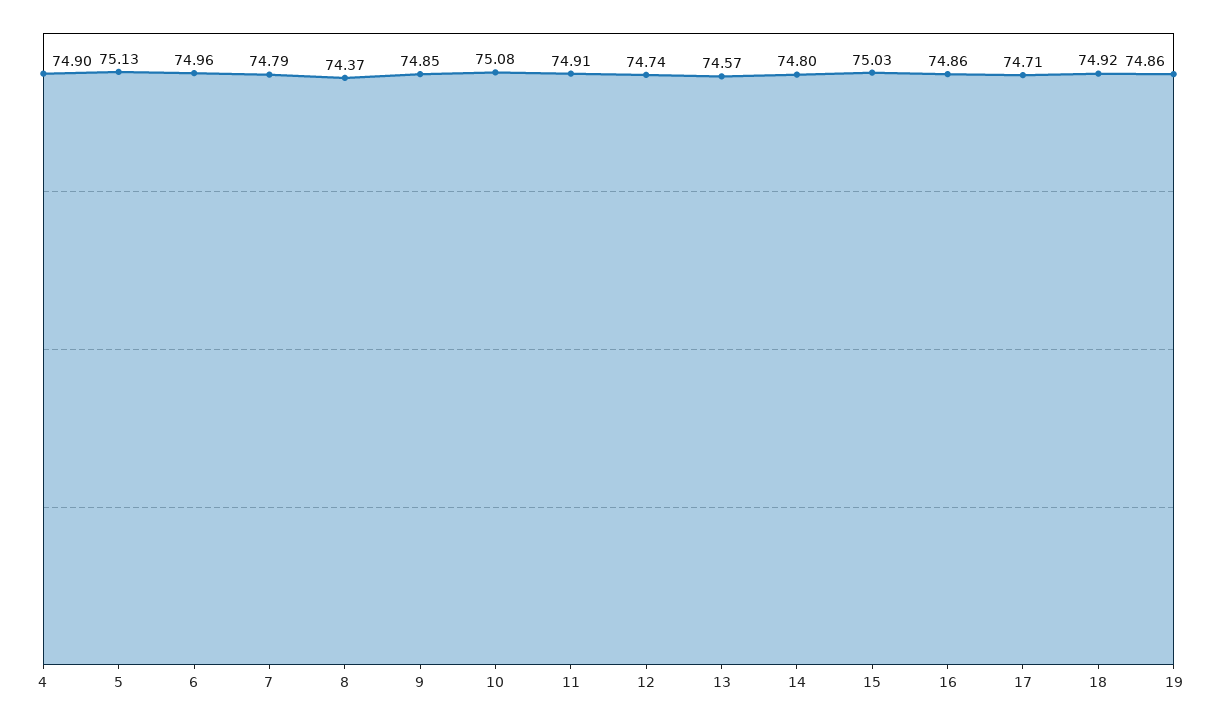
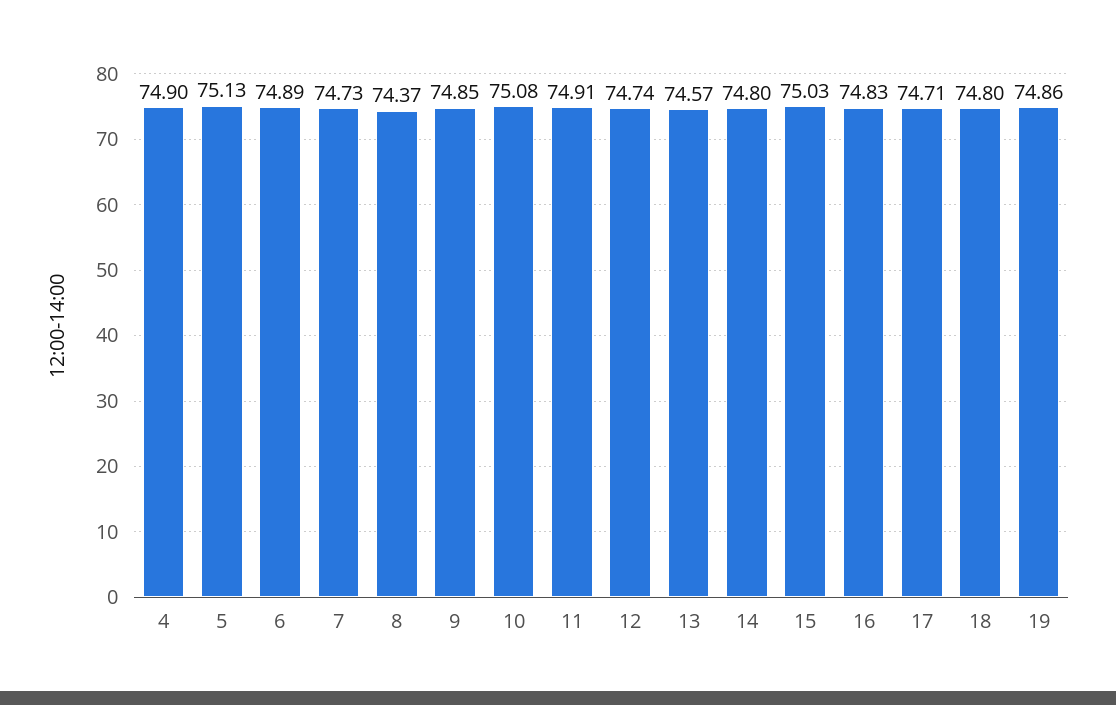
6: 74.96 -> 74.89
7: 74.79 -> 74.73
16: 74.86 -> 74.83
18: 74.92 -> 74.8

